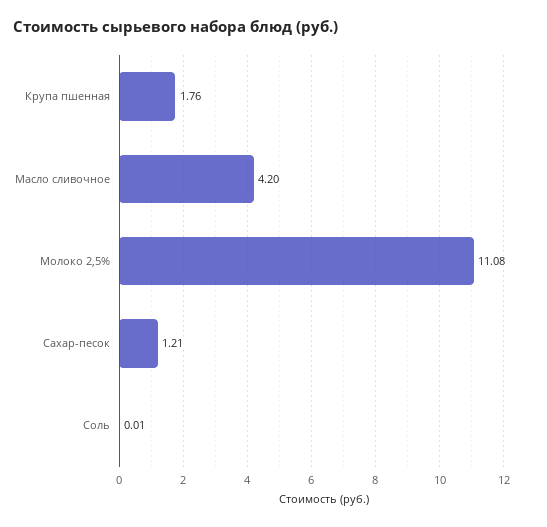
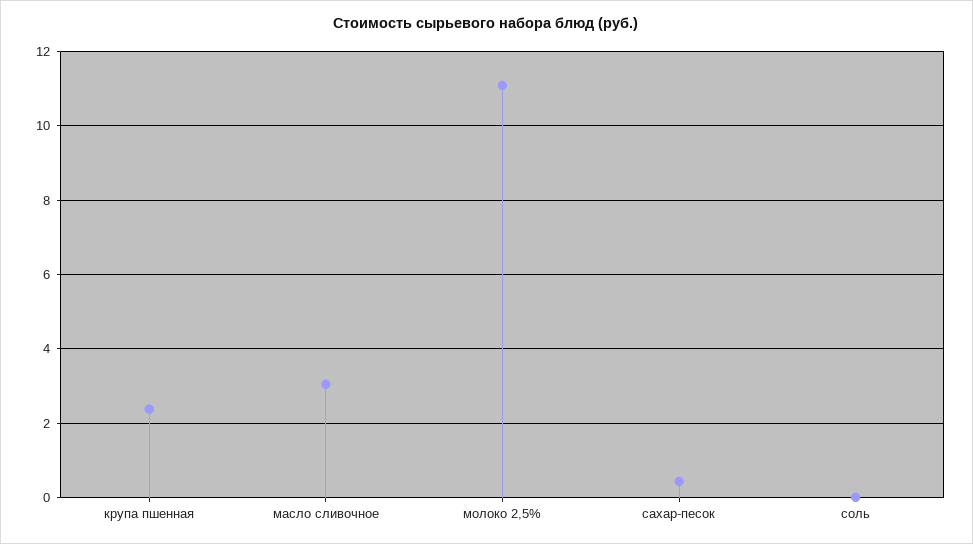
Крупа пшенная: 1.76 -> 2.4
Масло сливочное: 4.2 -> 3
Сахар-песок: 1.21 -> 0.4

